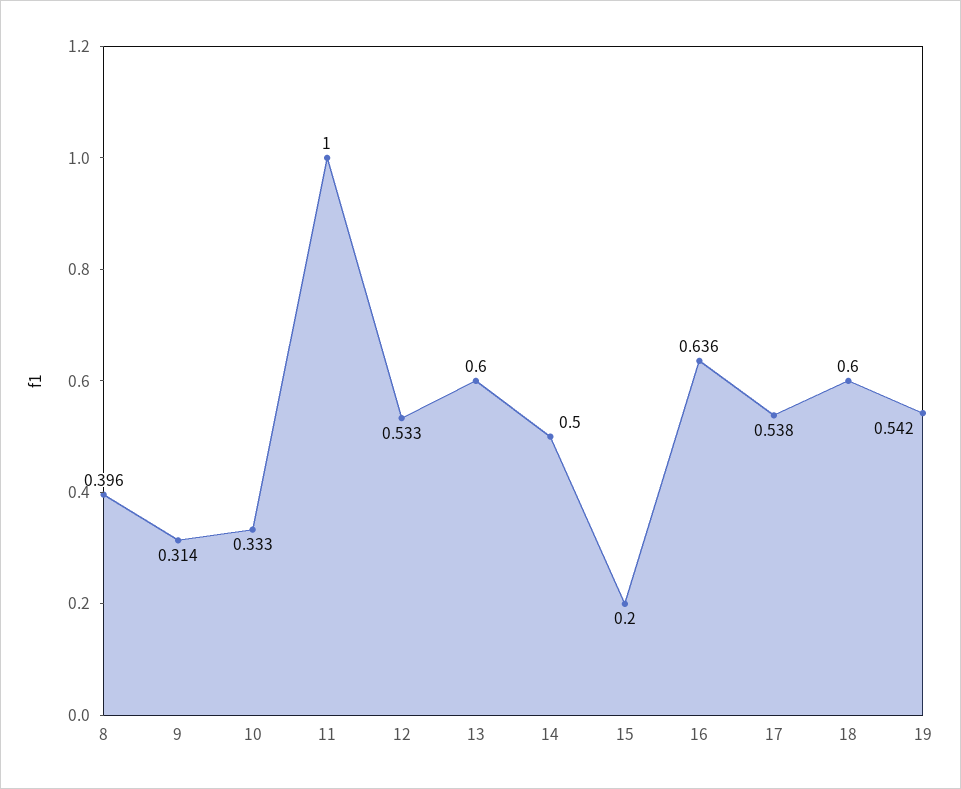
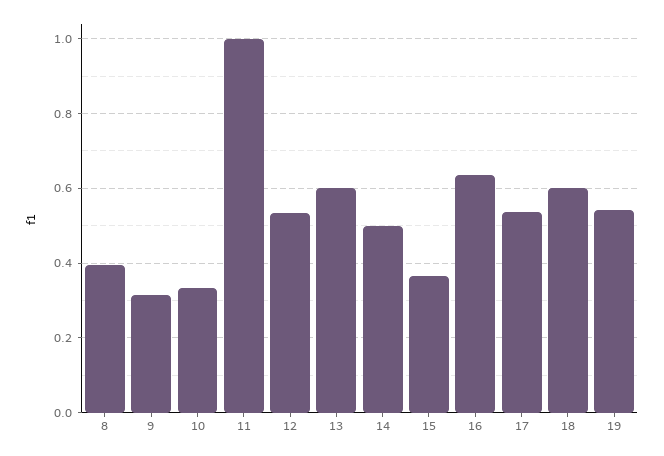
15: 0.2 -> 0.36

